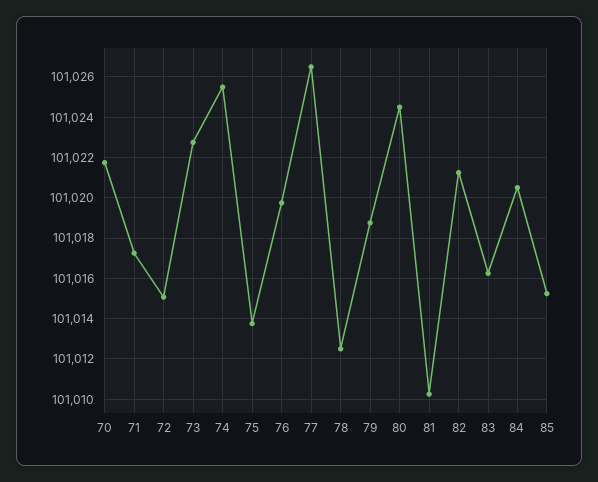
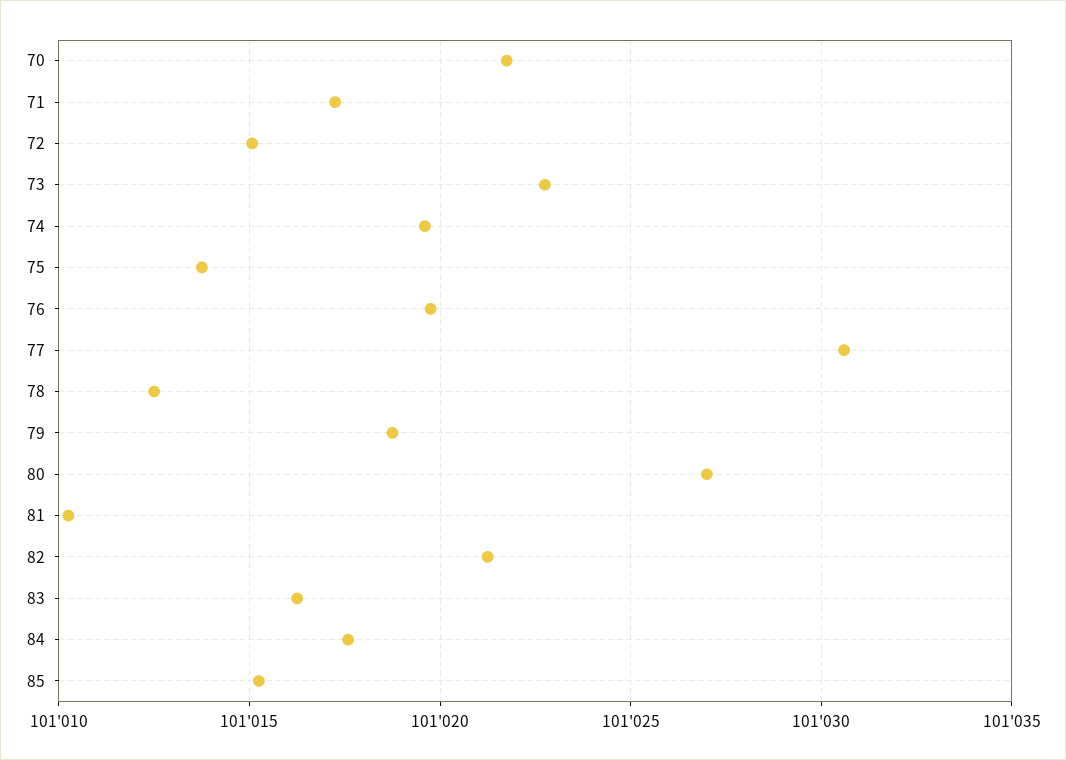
74: 101025.5 -> 101019.5
77: 101026.5 -> 101030.5
80: 101024.5 -> 101027
84: 101020.5 -> 101017.5

